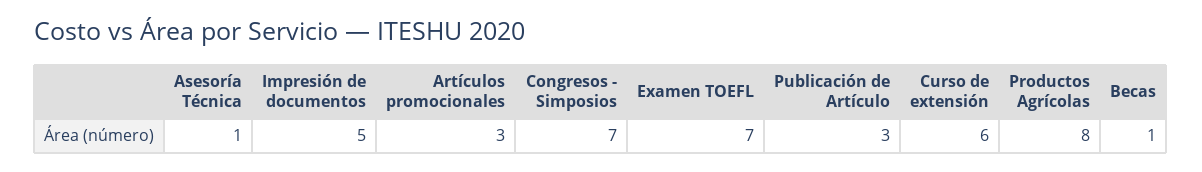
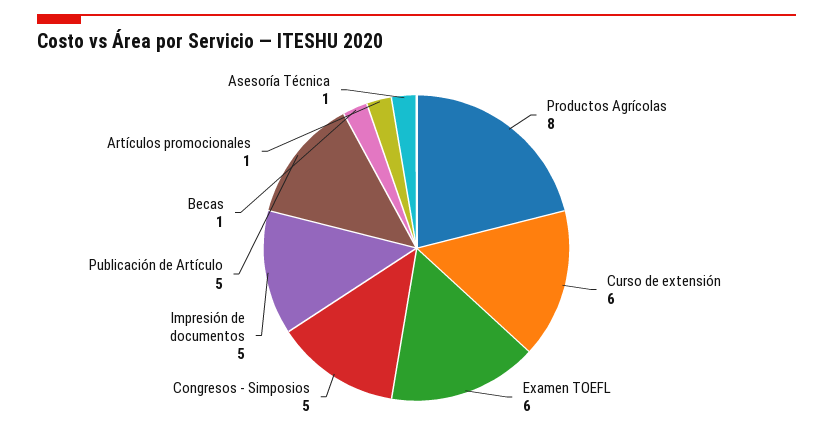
Artículos promocionales: 3 -> 1
Congresos - Simposios: 7 -> 5
Examen TOEFL: 7 -> 6
Publicación de Artículo: 3 -> 5

